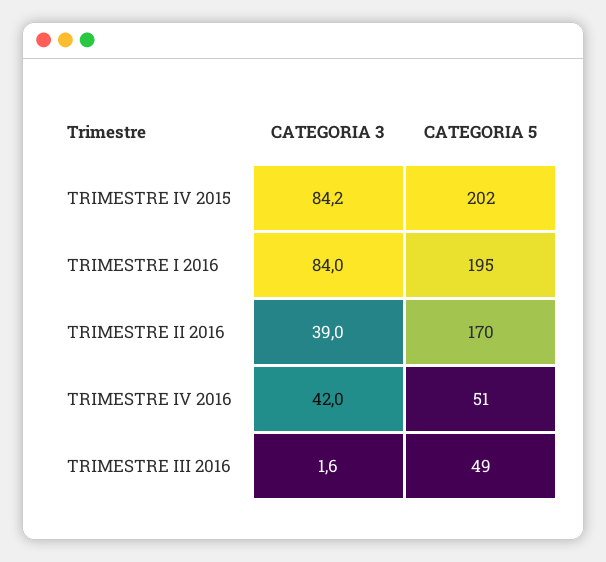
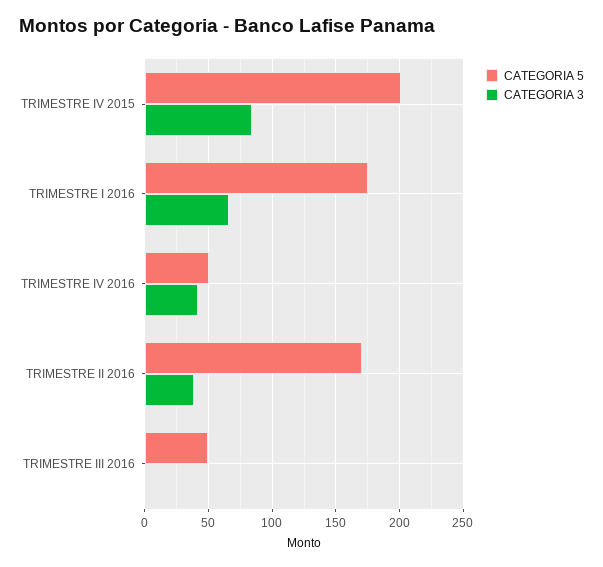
CATEGORIA 3, TRIMESTRE I 2016: 84 -> 65
CATEGORIA 5, TRIMESTRE I 2016: 195 -> 175

